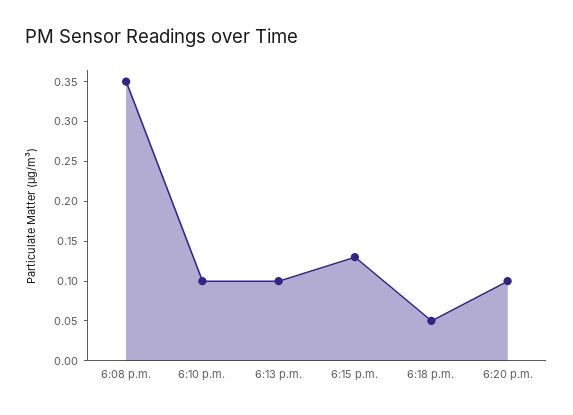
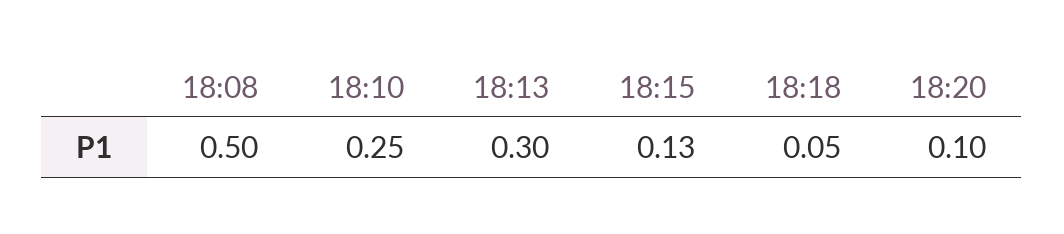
6:08 p.m.: 0.35 -> 0.5
6:10 p.m.: 0.1 -> 0.25
6:13 p.m.: 0.1 -> 0.3

